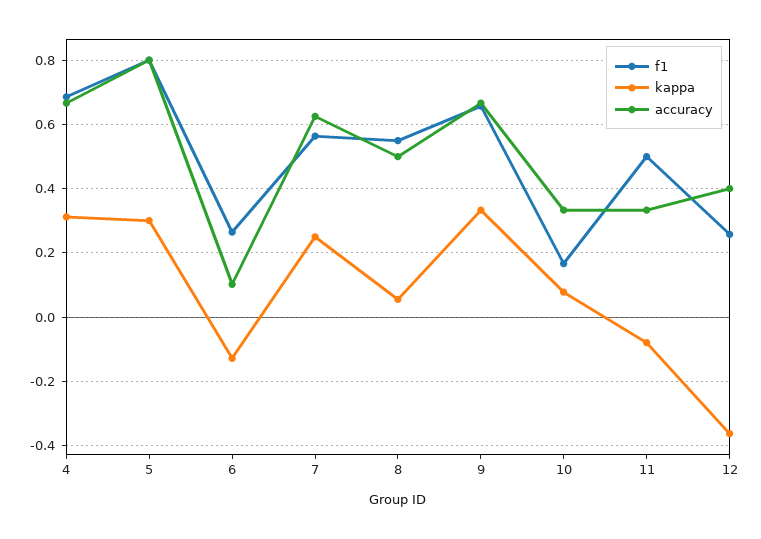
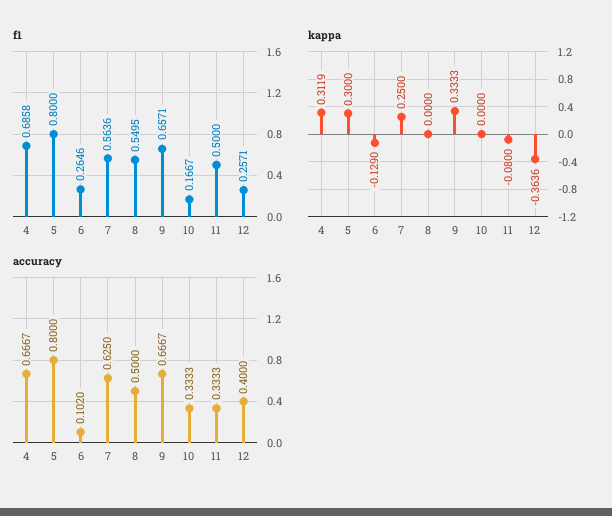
kappa, 8: 0.06 -> 0
kappa, 10: 0.08 -> 0

